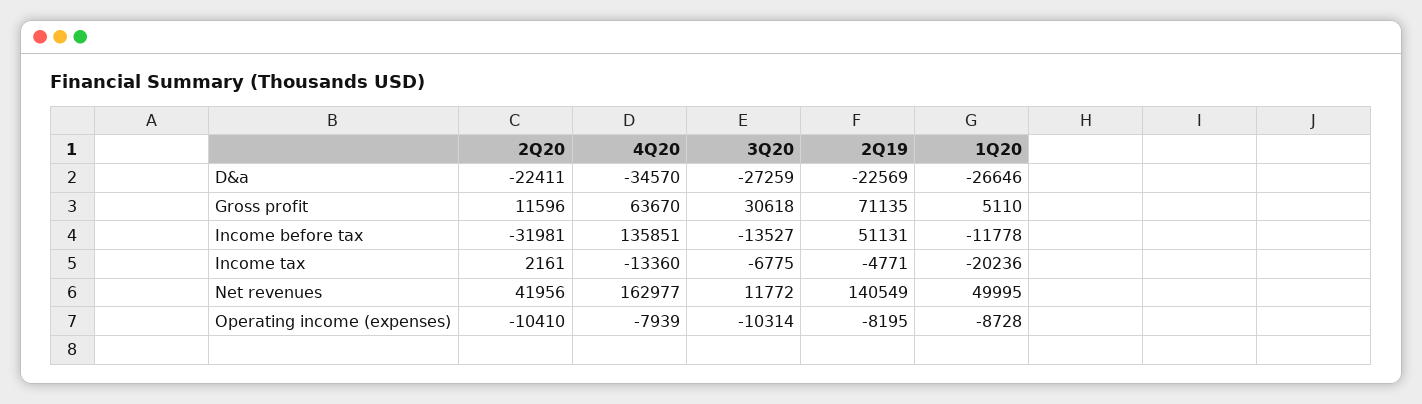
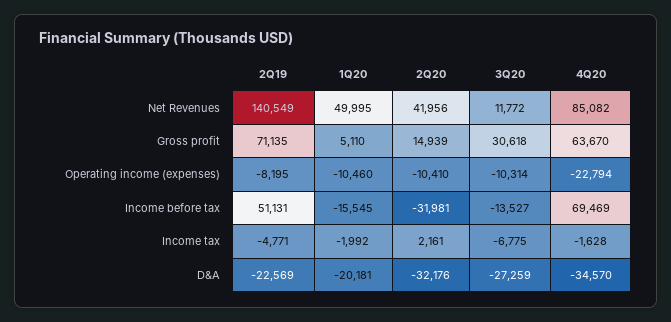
2Q20, D&a: -22411 -> -32176
1Q20, D&a: -26646 -> -20181
2Q20, Gross profit: 11596 -> 14939
4Q20, Income before tax: 135851 -> 69469
1Q20, Income before tax: -11778 -> -15545
4Q20, Income tax: -13360 -> -1628
1Q20, Income tax: -20236 -> -1992
4Q20, Net revenues: 162977 -> 85082
4Q20, Operating income (expenses): -7939 -> -22794
1Q20, Operating income (expenses): -8728 -> -10460

